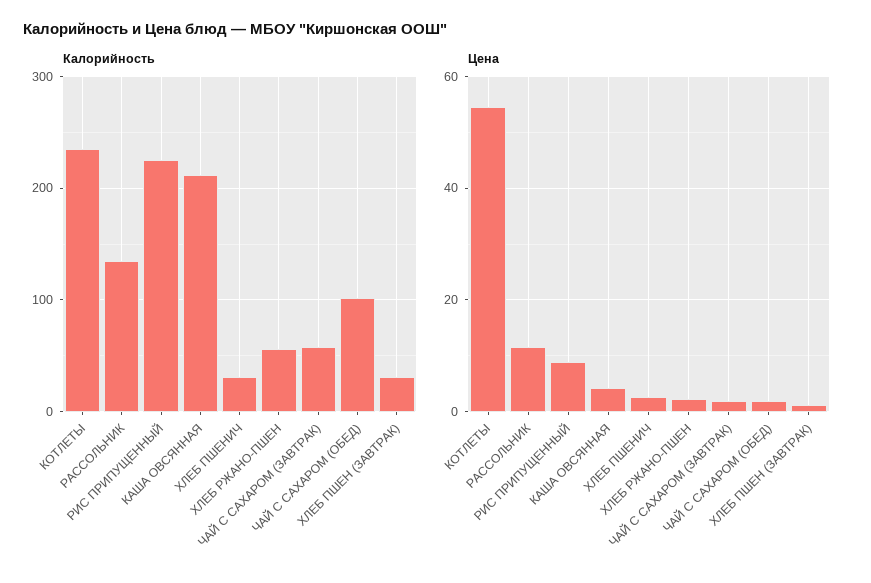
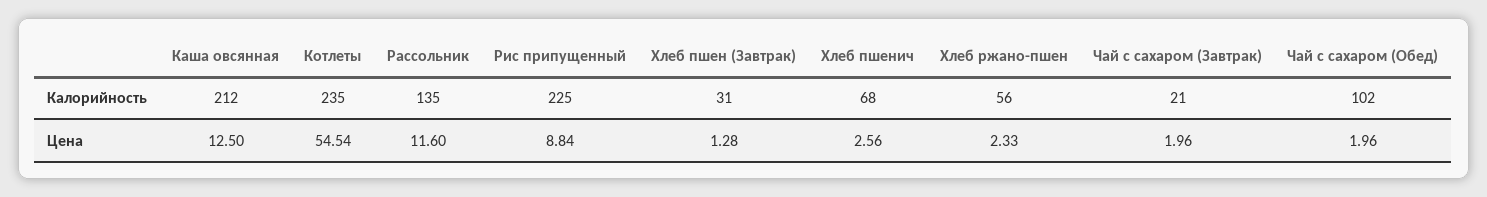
Калорийность, ХЛЕБ ПШЕНИЧ: 30 -> 68
Калорийность, ЧАЙ С САХАРОМ (ЗАВТРАК): 60 -> 21
Цена, КАША ОВСЯННАЯ: 4 -> 12.5

